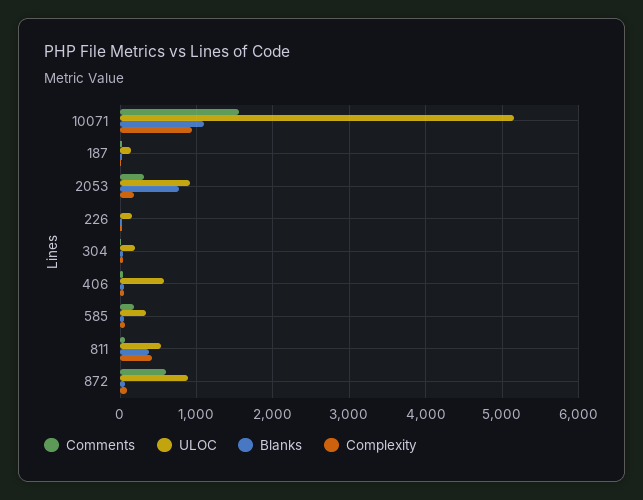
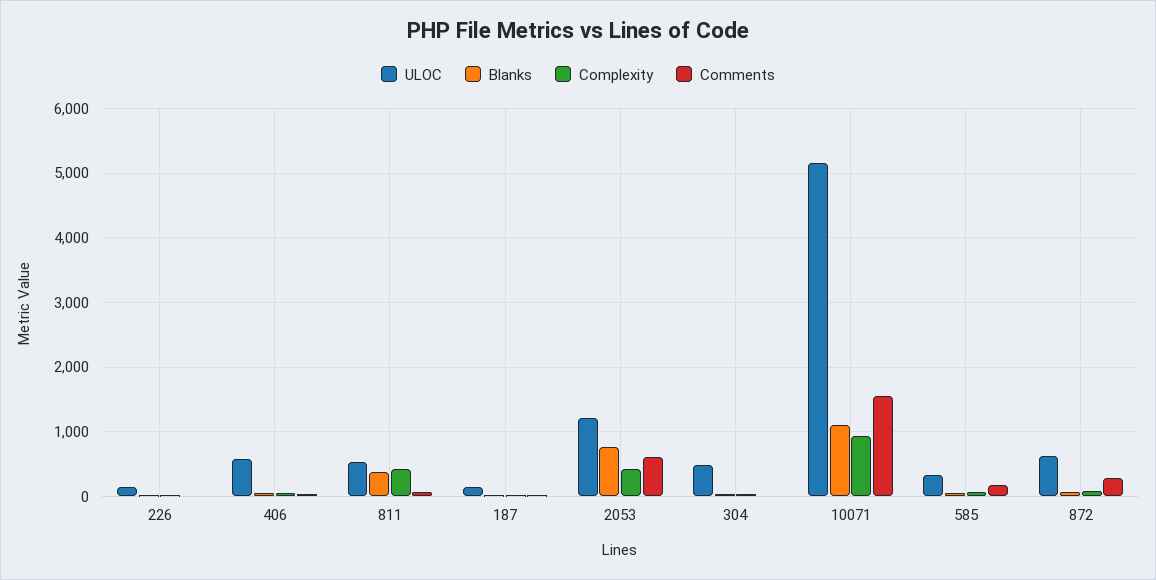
Comments, 2053: 300 -> 600
ULOC, 2053: 900 -> 1200
Complexity, 2053: 200 -> 400
ULOC, 304: 200 -> 500
Comments, 872: 600 -> 300
ULOC, 872: 900 -> 600

